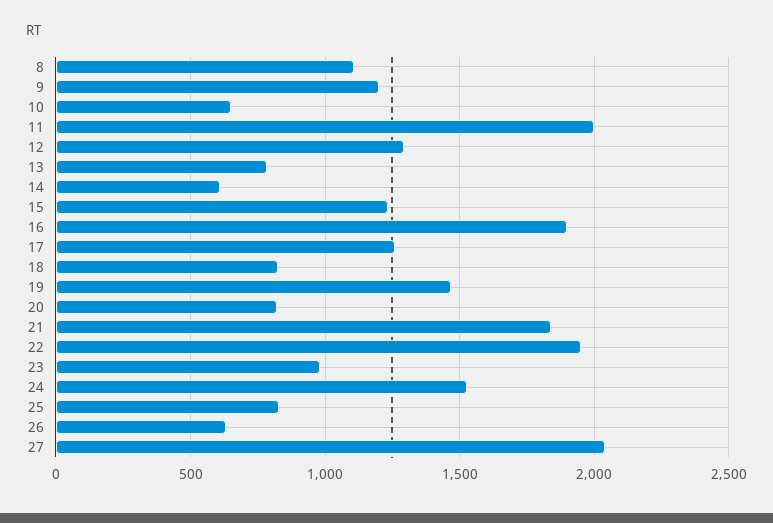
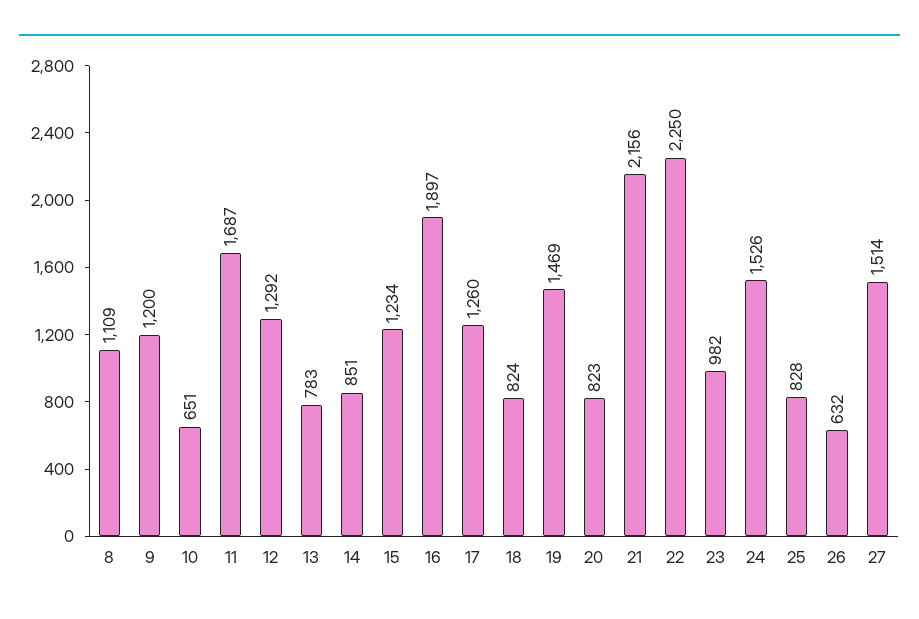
11: 2000 -> 1687
14: 600 -> 851
21: 1850 -> 2156
22: 1950 -> 2250
27: 2050 -> 1514

